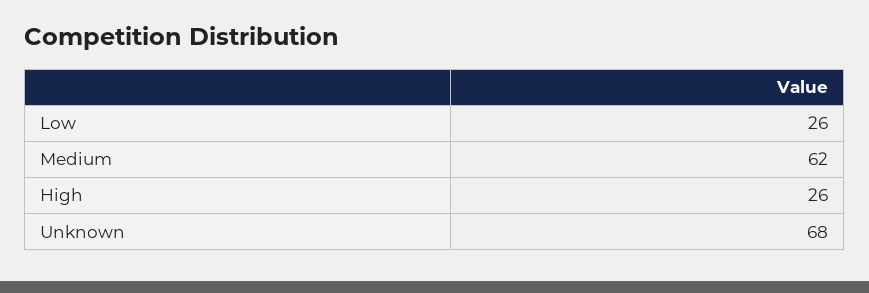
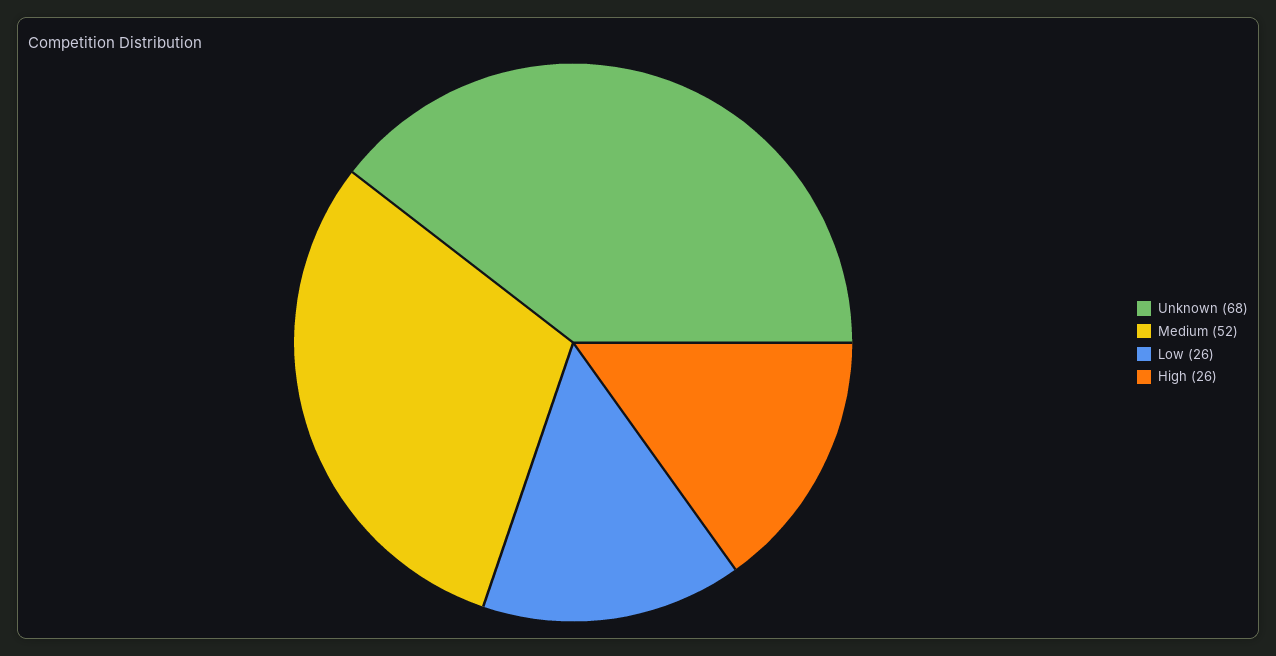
Medium: 62 -> 52

